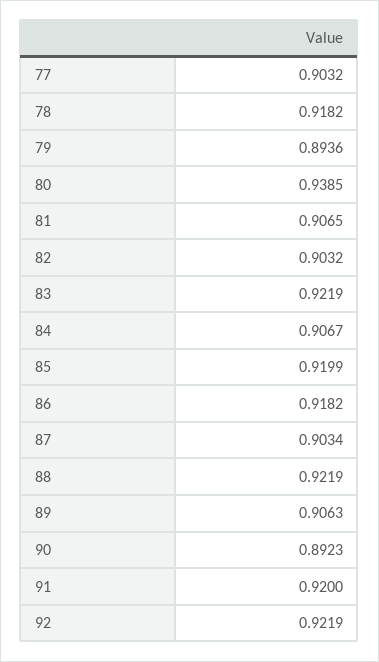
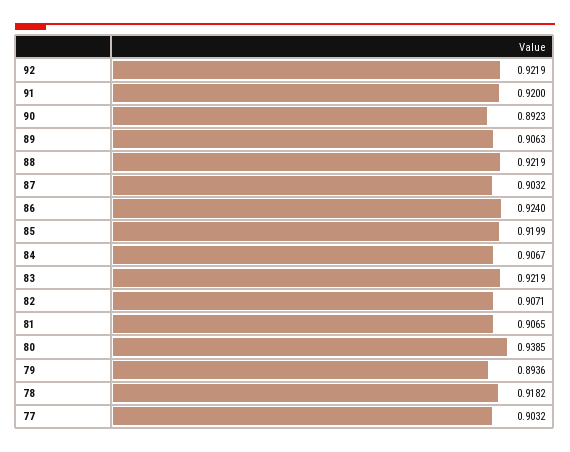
82: 0.9032 -> 0.9071
86: 0.9182 -> 0.924
87: 0.9034 -> 0.9032

